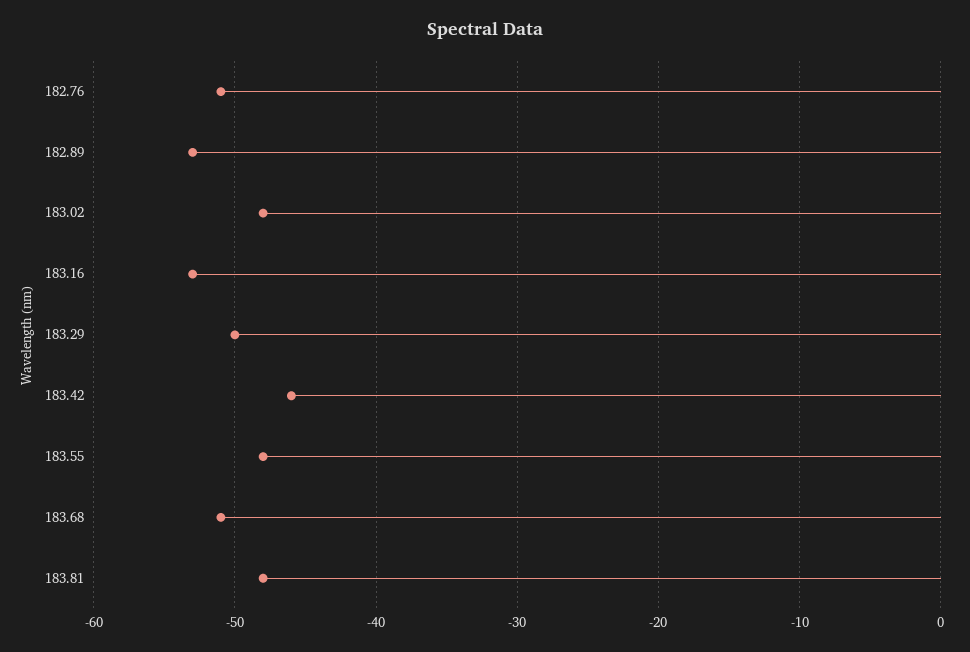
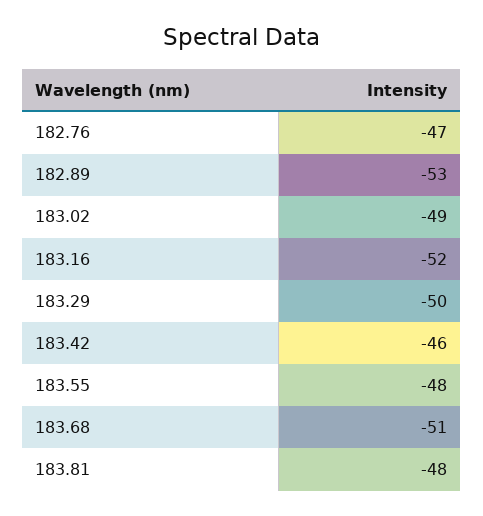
182.76: -51 -> -47
183.02: -48 -> -49
183.16: -53 -> -52

